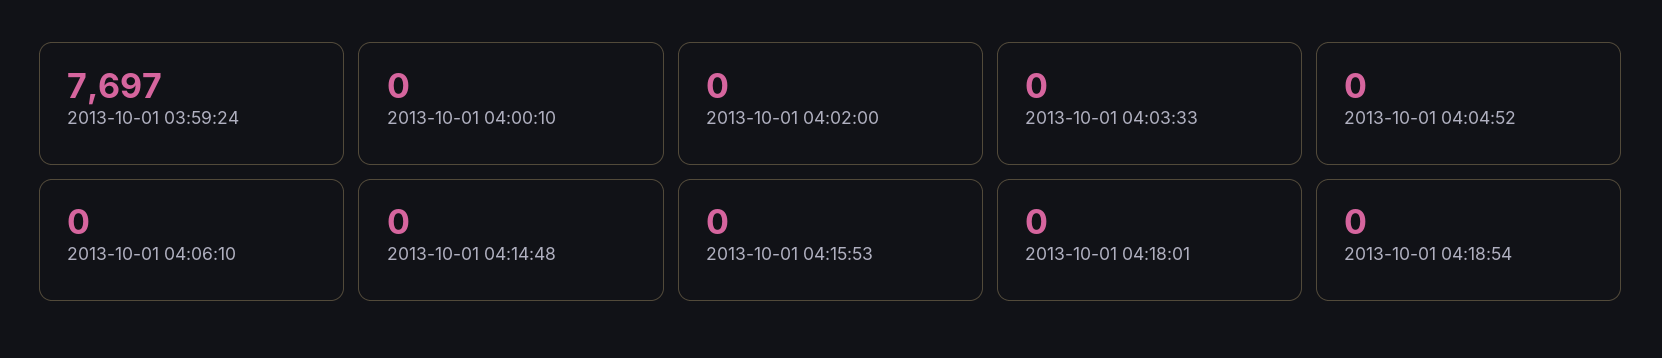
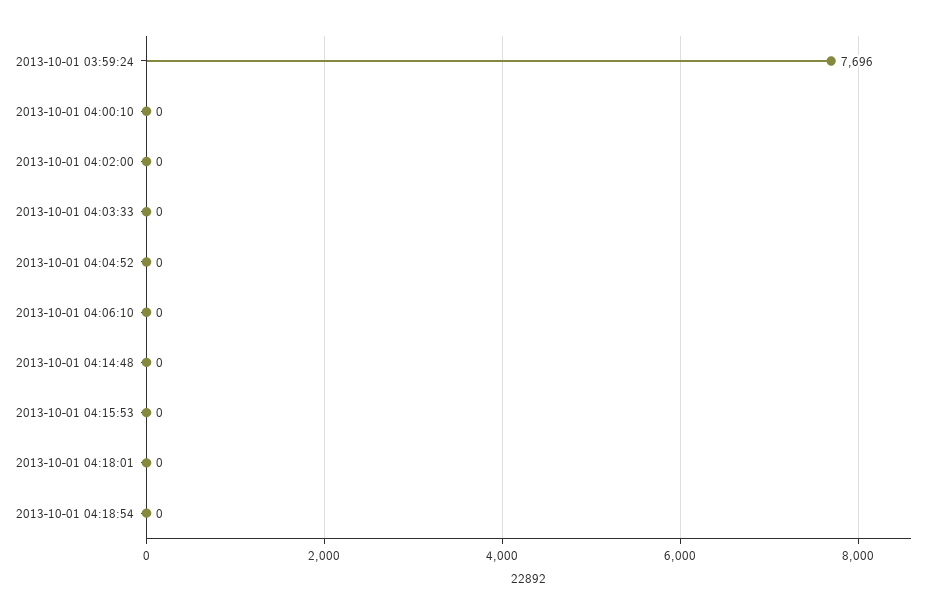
2013-10-01 03:59:24: 7697 -> 7696

